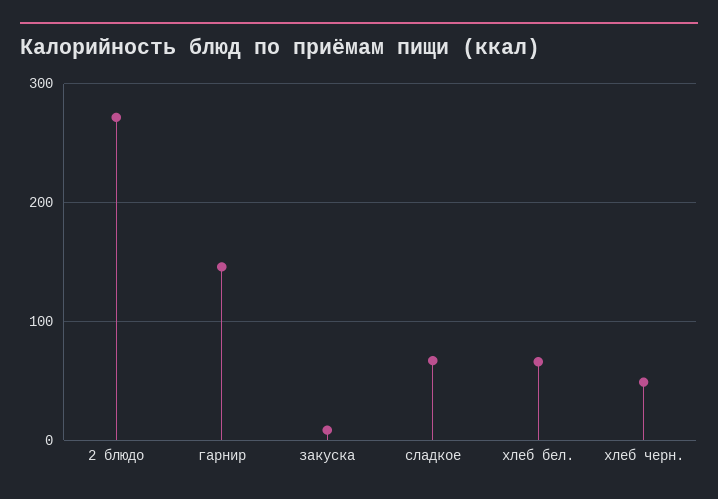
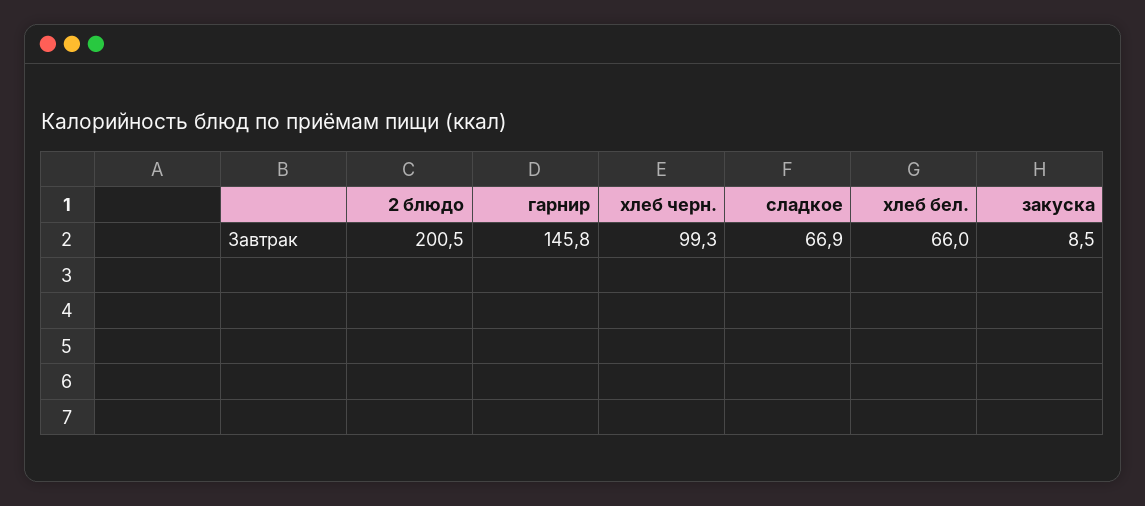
2 блюдо: 270 -> 200.5
хлеб черн.: 50 -> 99.3

